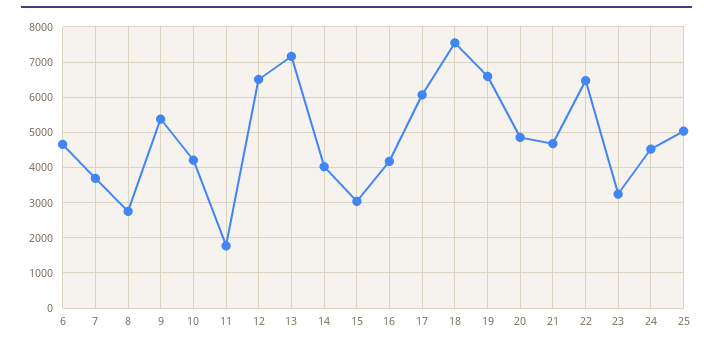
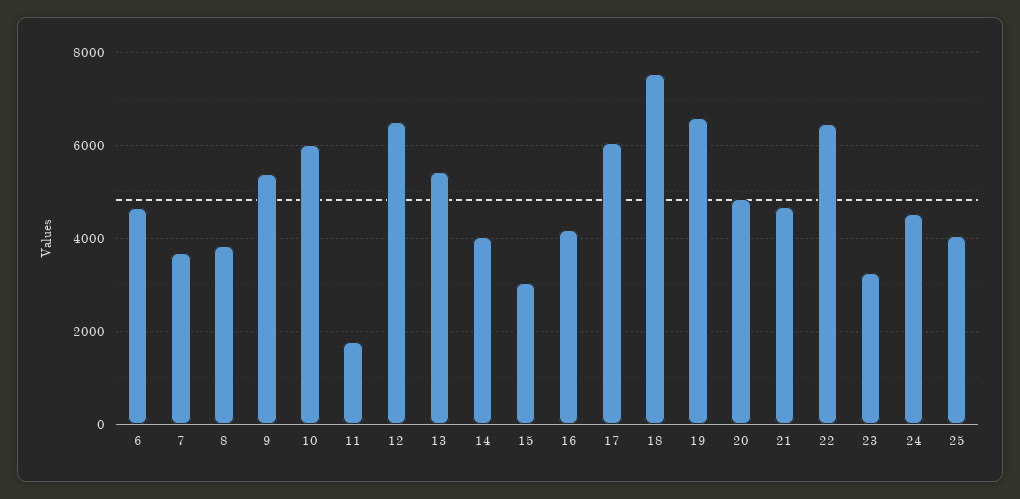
8: 2800 -> 3800
10: 4200 -> 6000
13: 7200 -> 5400
25: 5000 -> 4000

